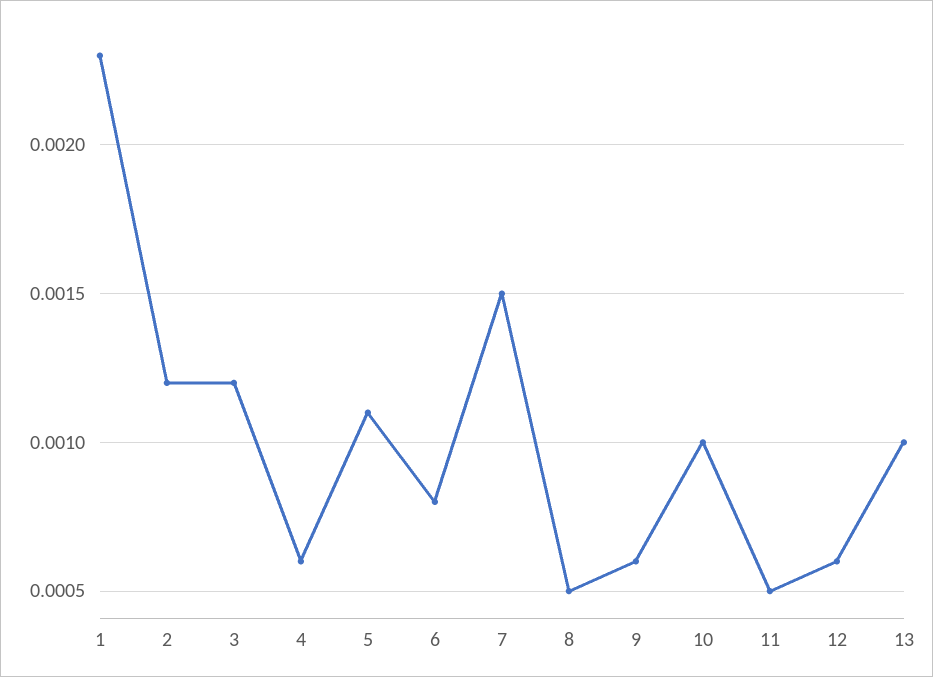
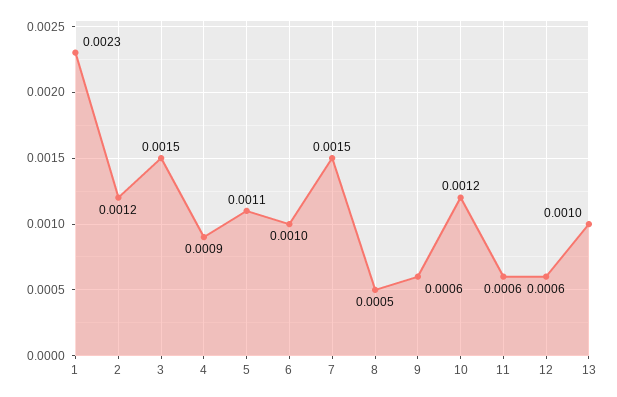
3: 0.0012 -> 0.0015
4: 0.0006 -> 0.0009
6: 0.0008 -> 0.001
10: 0.001 -> 0.0012
11: 0.0005 -> 0.0006

